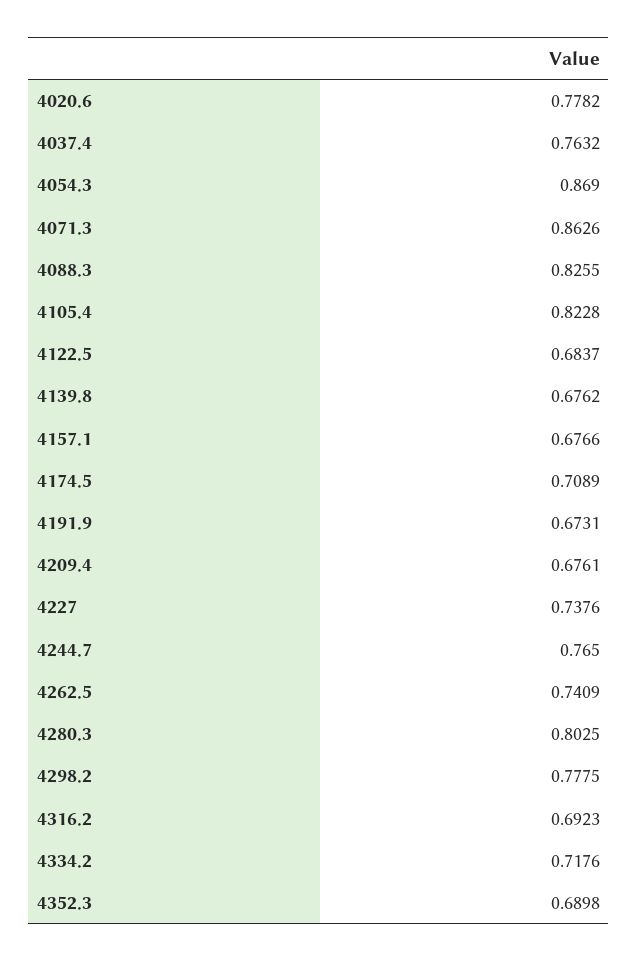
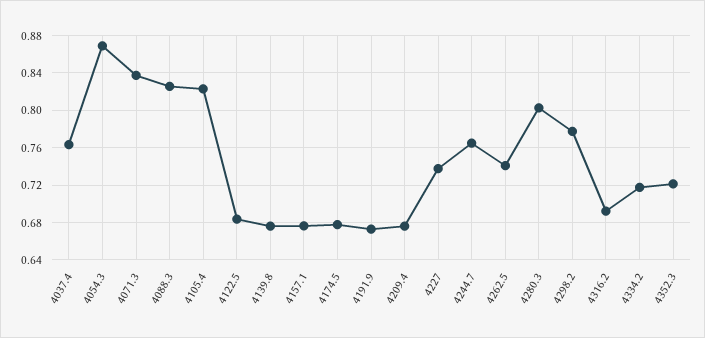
4020.6: 0.7782 -> none
4071.3: 0.8626 -> 0.84
4174.5: 0.7089 -> 0.68
4352.3: 0.6898 -> 0.72

